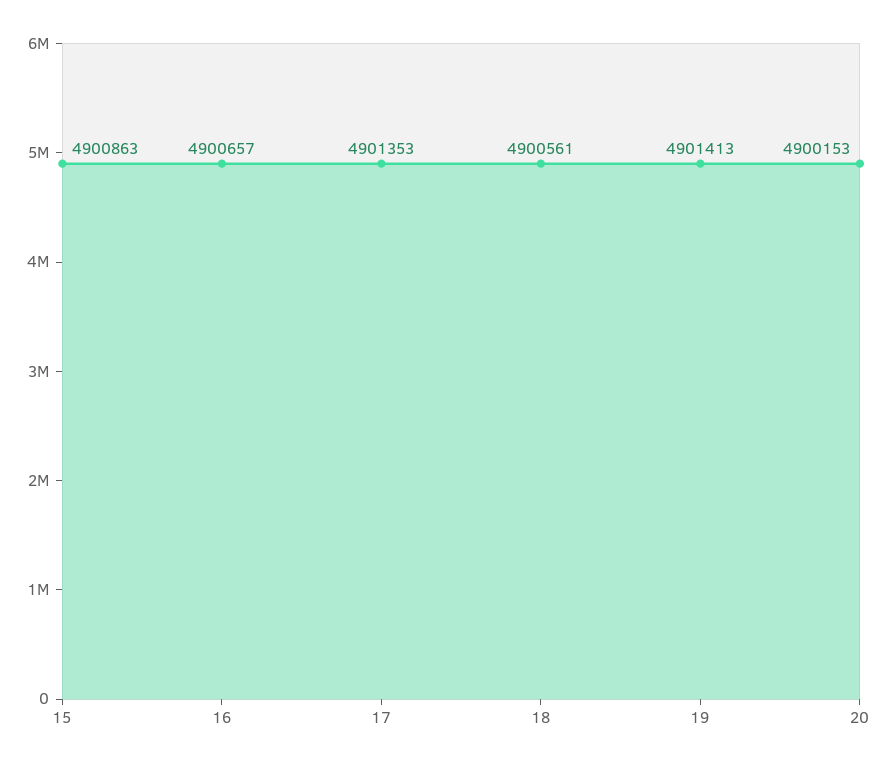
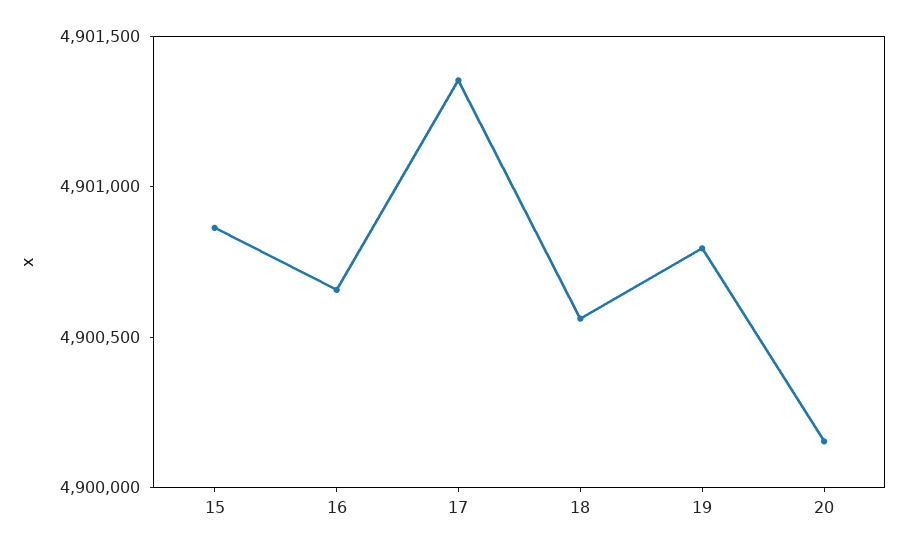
19: 4901413 -> 4900800

